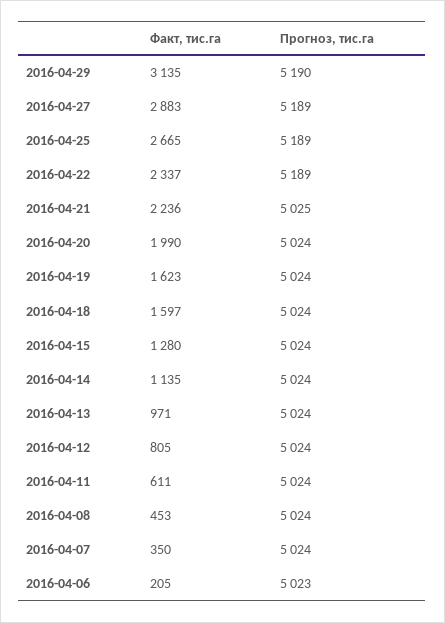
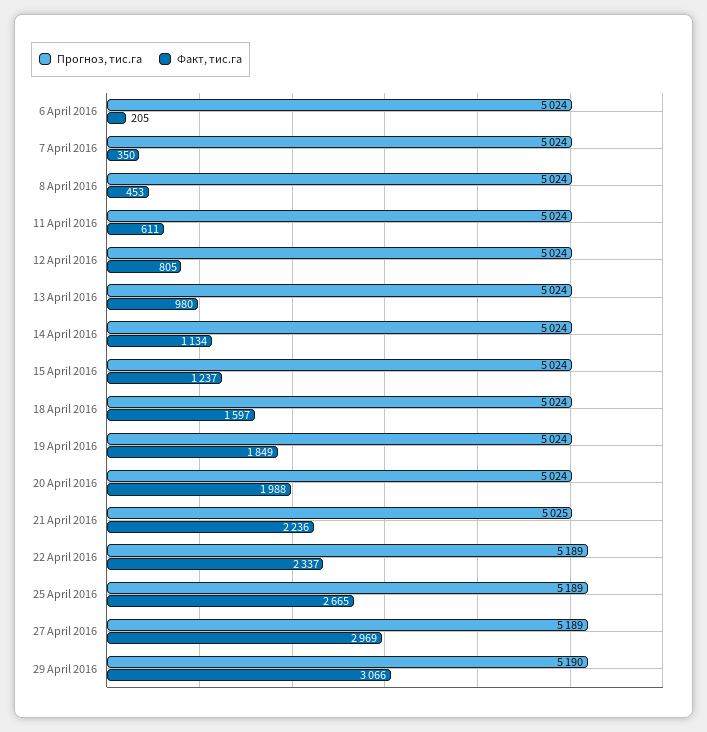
Факт, тис.га, 2016-04-29: 3135 -> 3066
Факт, тис.га, 2016-04-27: 2883 -> 2969
Факт, тис.га, 2016-04-20: 1990 -> 1988
Факт, тис.га, 2016-04-19: 1623 -> 1849
Факт, тис.га, 2016-04-15: 1280 -> 1237
Факт, тис.га, 2016-04-14: 1135 -> 1134
Факт, тис.га, 2016-04-13: 971 -> 980
Прогноз, тис.га, 2016-04-06: 5023 -> 5024

